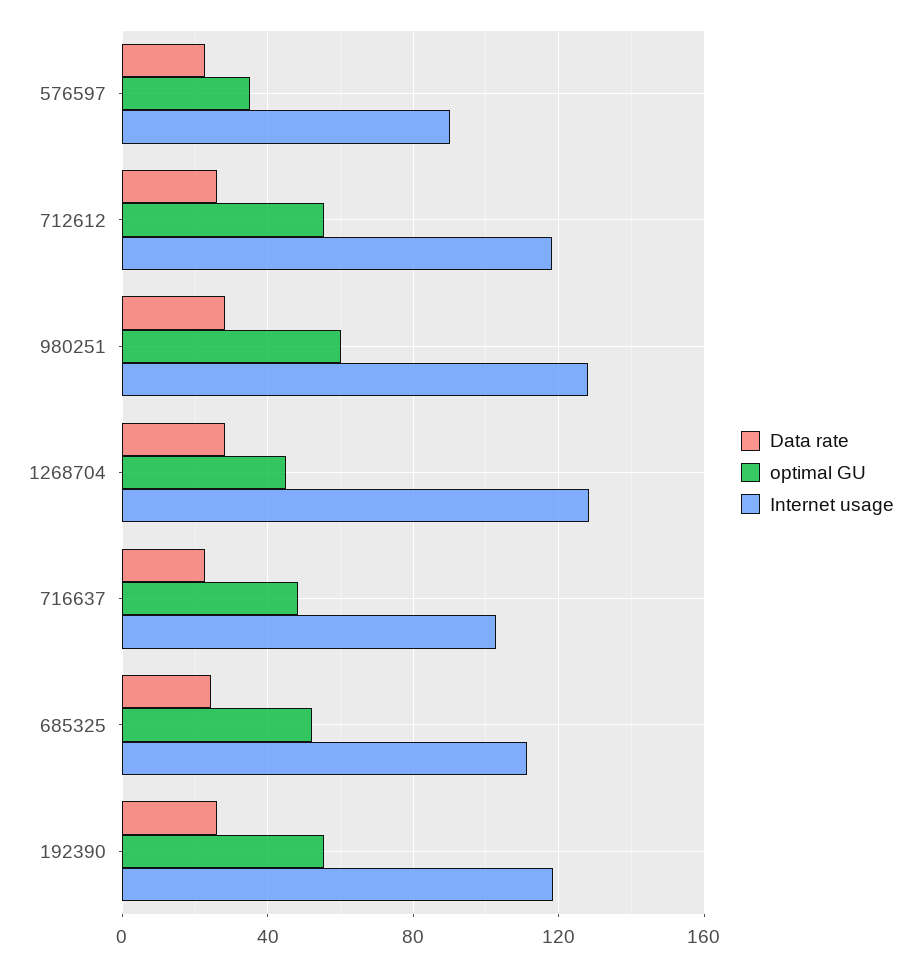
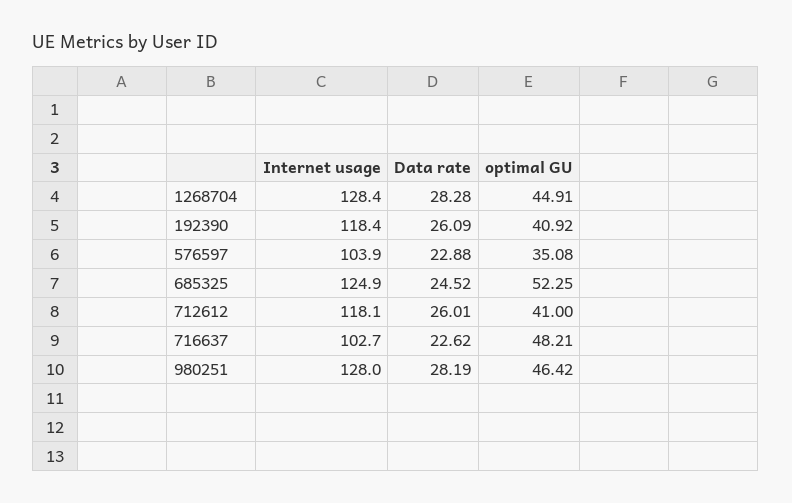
Internet usage, 576597: 90 -> 103.9
optimal GU, 712612: 55 -> 41
optimal GU, 980251: 60 -> 46.42
Internet usage, 685325: 110 -> 124.9
optimal GU, 192390: 55 -> 40.92

